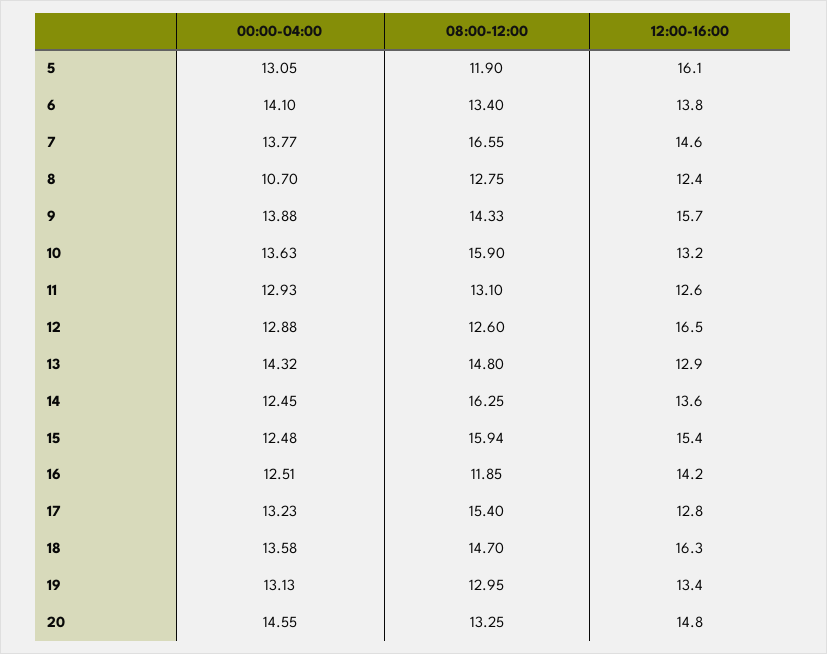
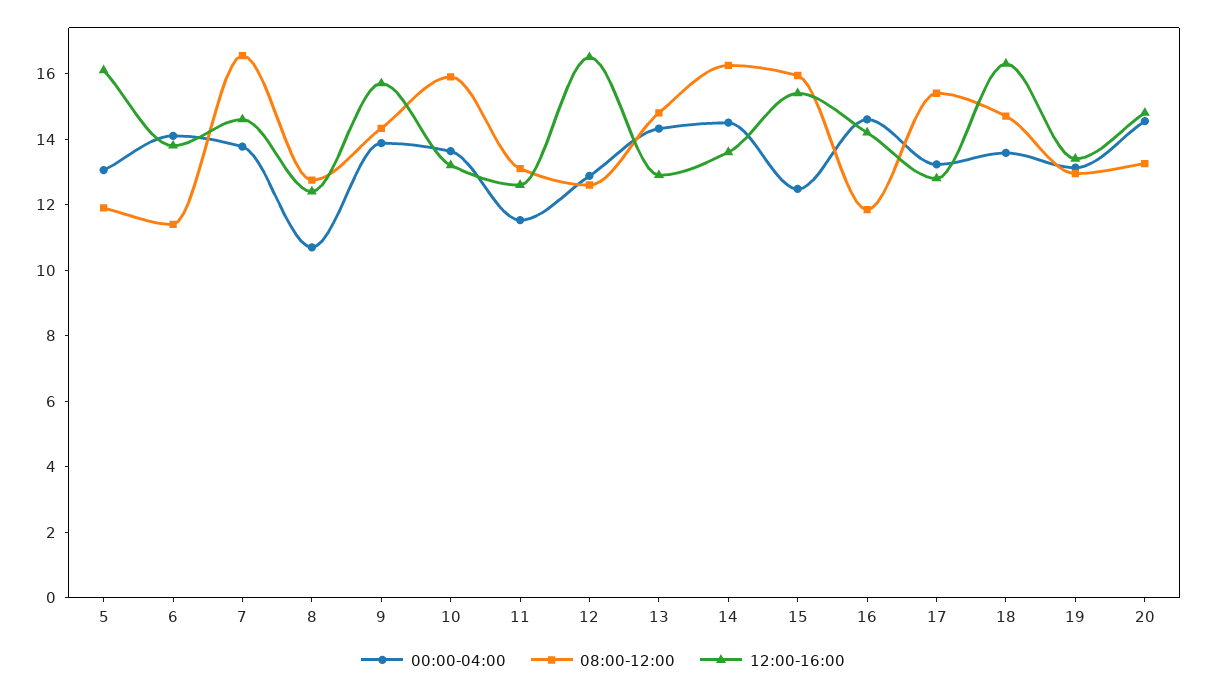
08:00-12:00, 6: 13.4 -> 11.5
00:00-04:00, 11: 12.93 -> 11.5
00:00-04:00, 14: 12.45 -> 14.5
00:00-04:00, 16: 12.51 -> 14.5

